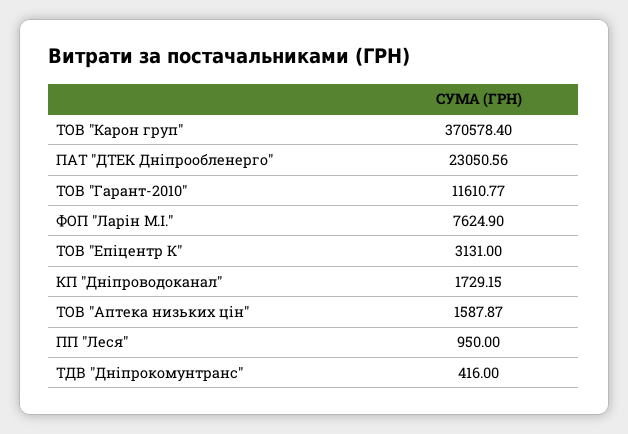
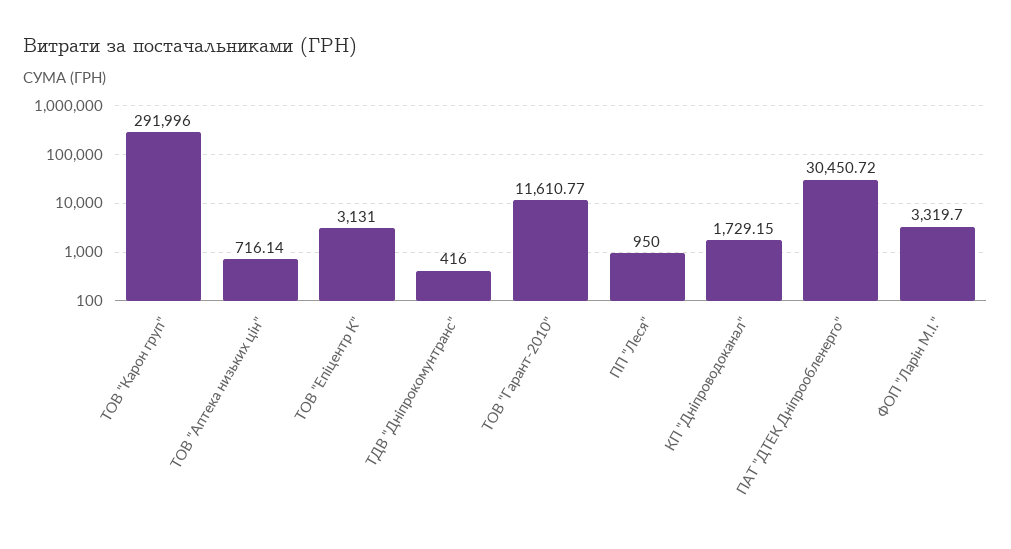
ТОВ "Карон груп": 370578.4 -> 291996
ПАТ "ДТЕК Дніпрообленерго": 23050.56 -> 30450.72
ФОП "Ларін М.І.": 7624.9 -> 3319.7
ТОВ "Аптека низьких цін": 1587.87 -> 716.14

